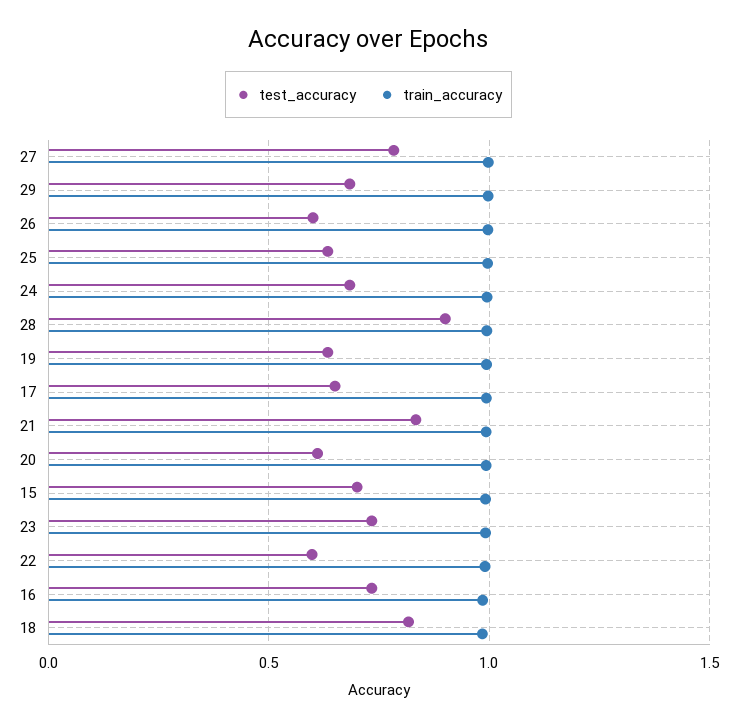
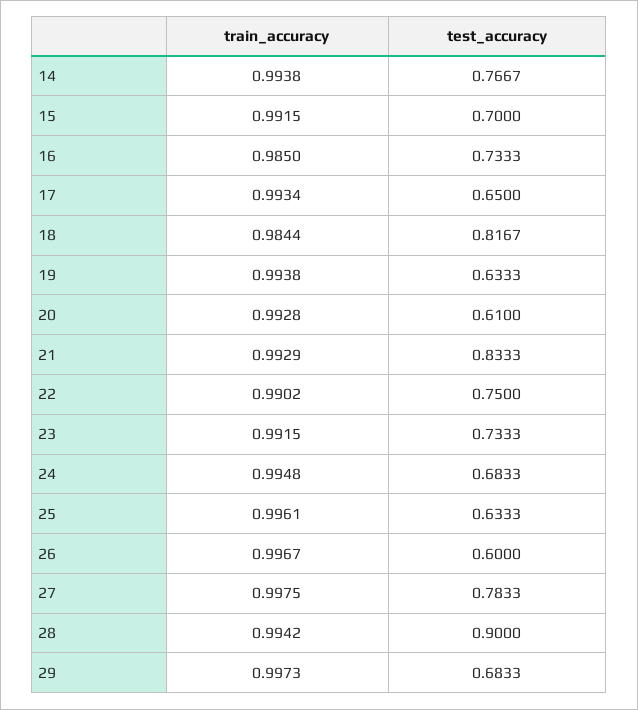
test_accuracy, 22: 0.6 -> 0.75
train_accuracy, 14: none -> 0.9938
test_accuracy, 14: none -> 0.7667

